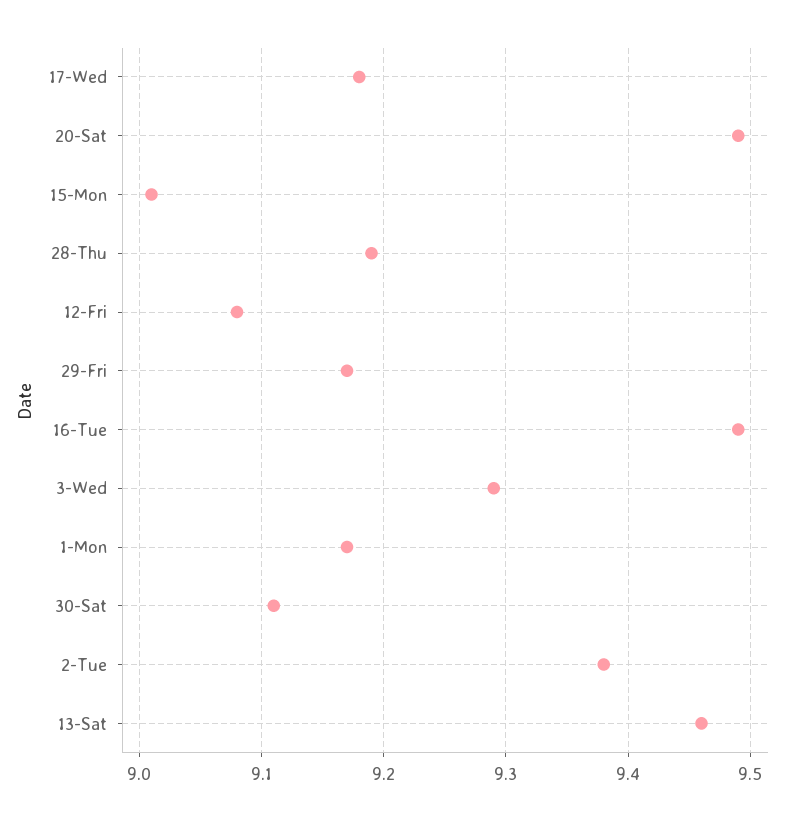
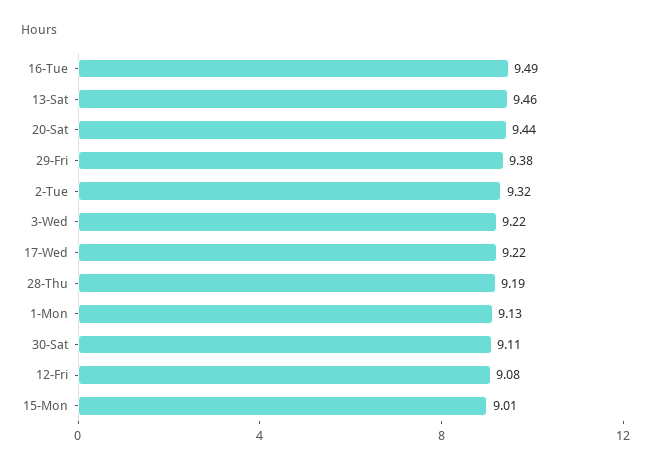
17-Wed: 9.18 -> 9.22
20-Sat: 9.49 -> 9.44
29-Fri: 9.17 -> 9.38
3-Wed: 9.29 -> 9.22
1-Mon: 9.17 -> 9.13
2-Tue: 9.38 -> 9.32

